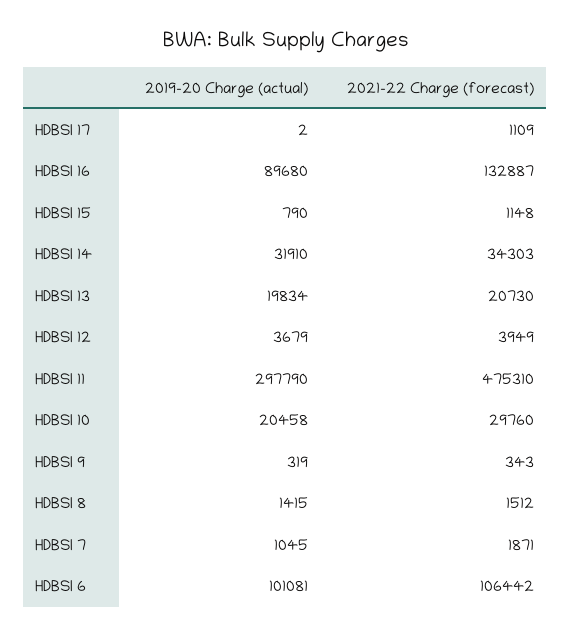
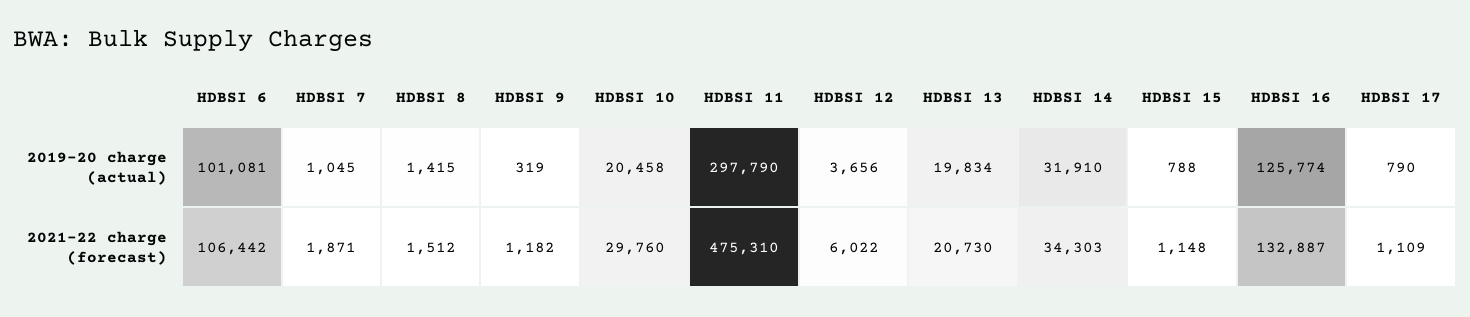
2019-20 Charge (actual), HDBSI 17: 2 -> 790
2019-20 Charge (actual), HDBSI 16: 89680 -> 125774
2019-20 Charge (actual), HDBSI 15: 790 -> 788
2019-20 Charge (actual), HDBSI 12: 3679 -> 3656
2021-22 Charge (forecast), HDBSI 12: 3949 -> 6022
2021-22 Charge (forecast), HDBSI 9: 343 -> 1182

